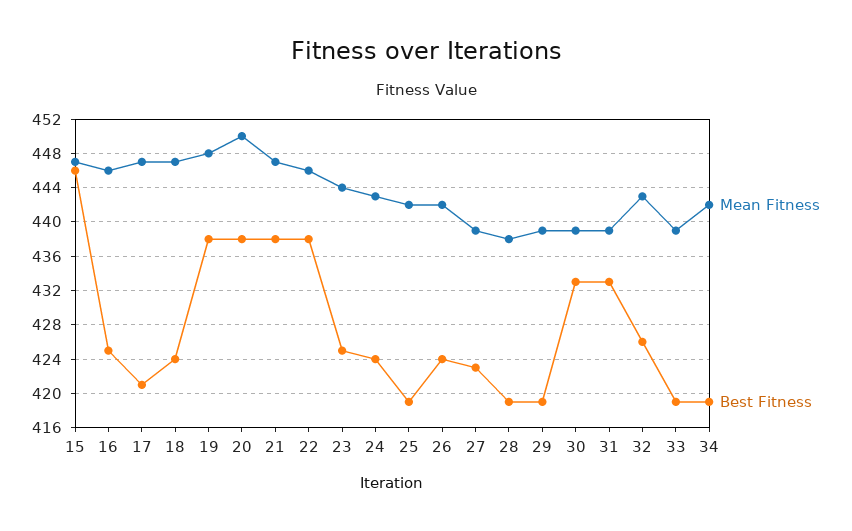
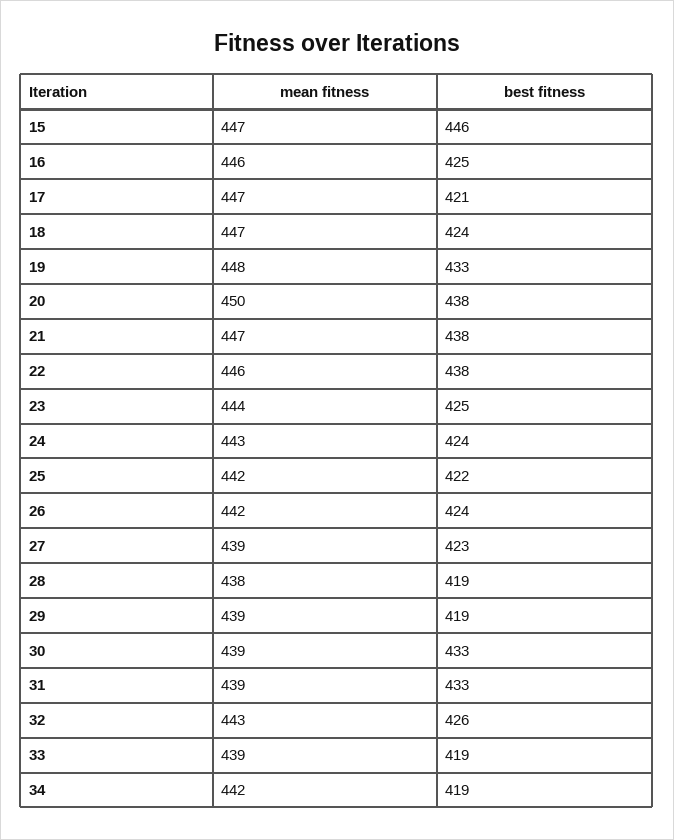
Best Fitness, 19: 438 -> 433
Best Fitness, 25: 419 -> 422

